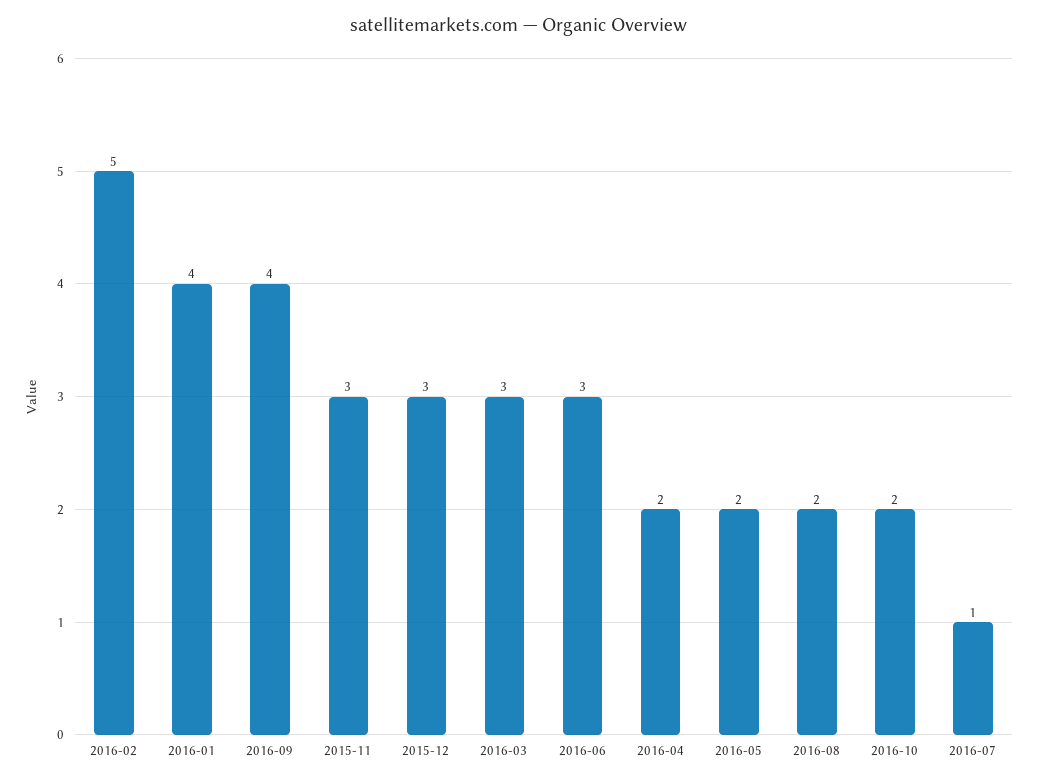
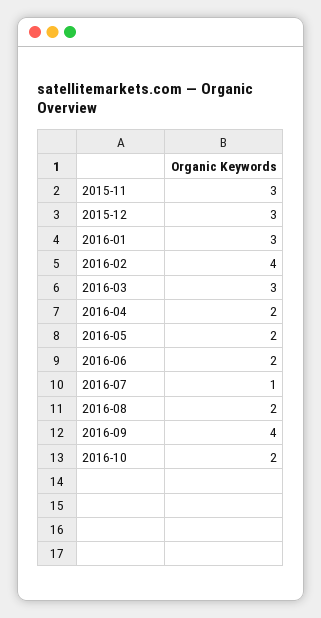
2016-02: 5 -> 4
2016-01: 4 -> 3
2016-06: 3 -> 2

